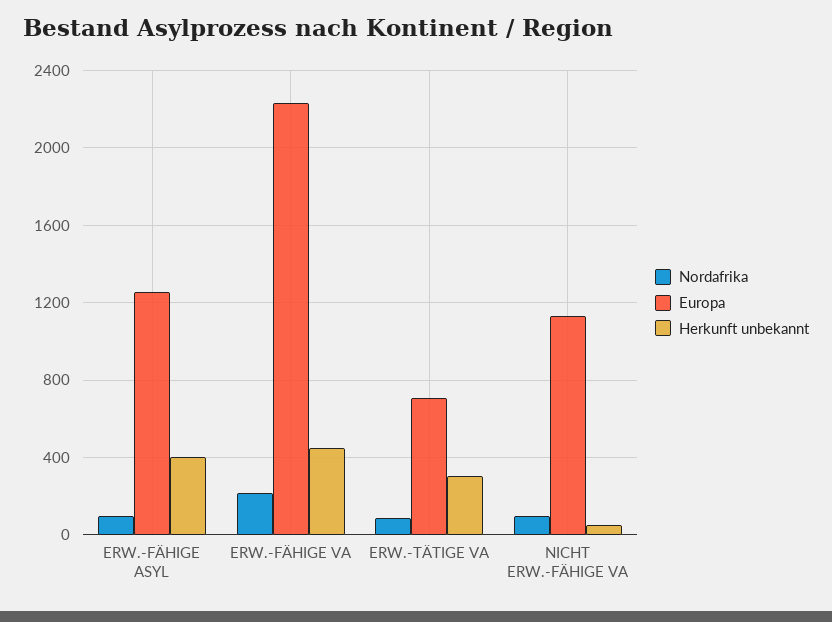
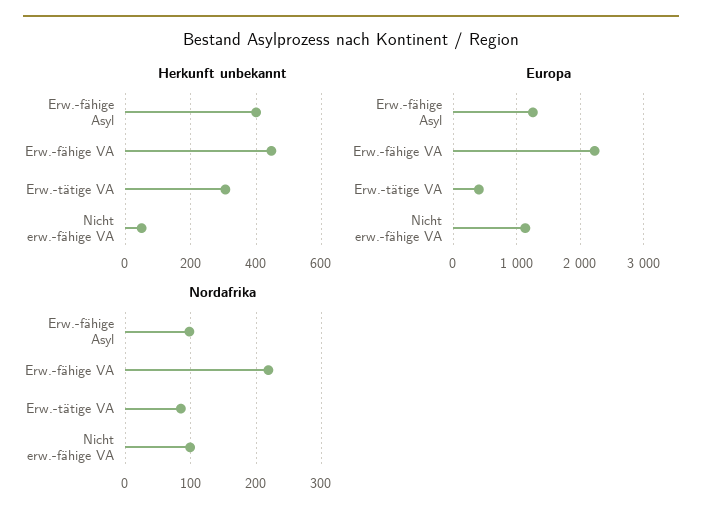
Europa, ERW.-TÄTIGE VA: 700 -> 400

